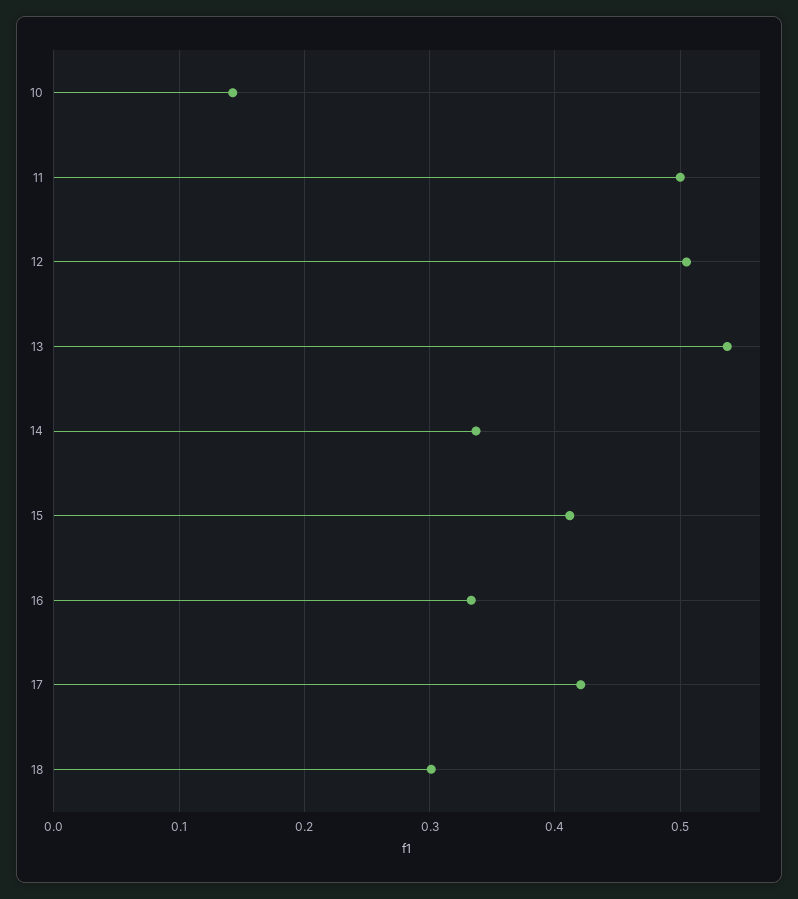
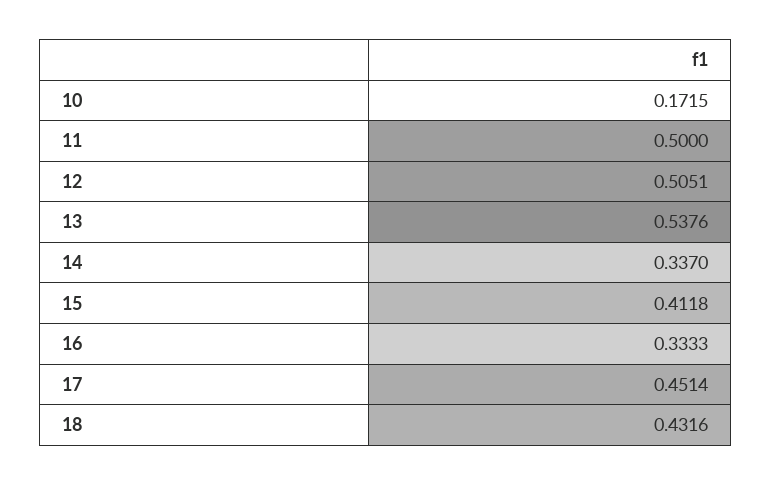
10: 0.14 -> 0.1715
17: 0.42 -> 0.4514
18: 0.3 -> 0.4316

